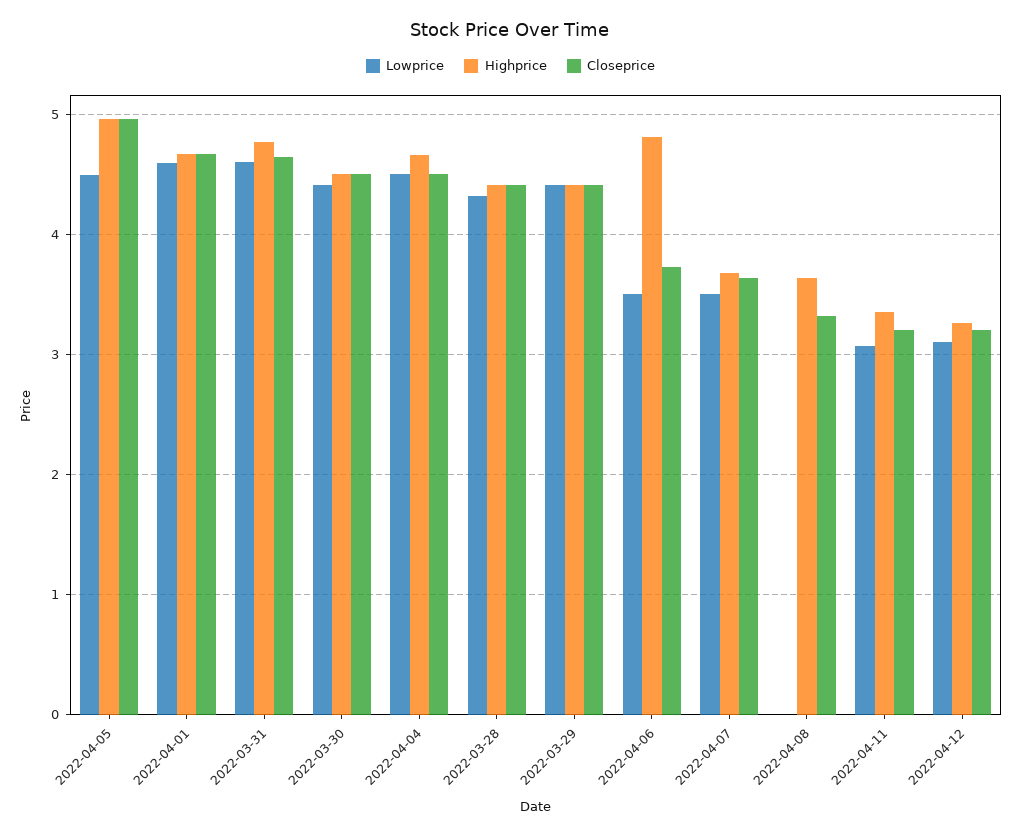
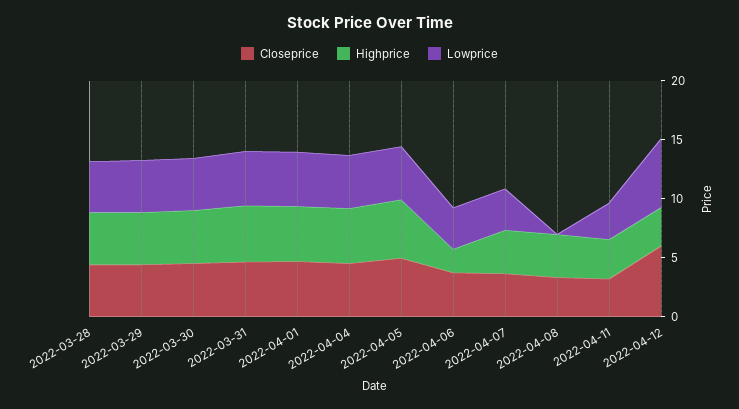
Highprice, 2022-04-06: 4.8 -> 2
Lowprice, 2022-04-12: 3.1 -> 6
Closeprice, 2022-04-12: 3.2 -> 6

